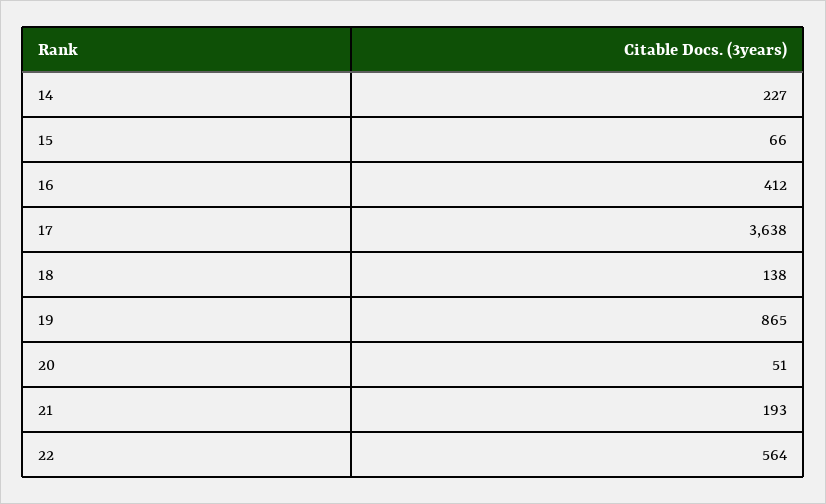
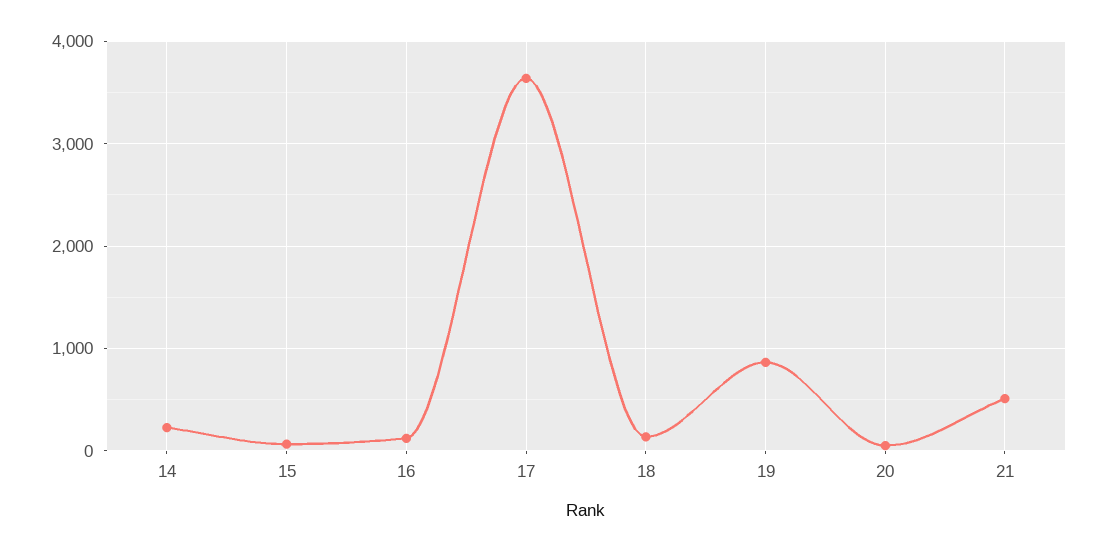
16: 412 -> 100
21: 193 -> 500
22: 564 -> none

